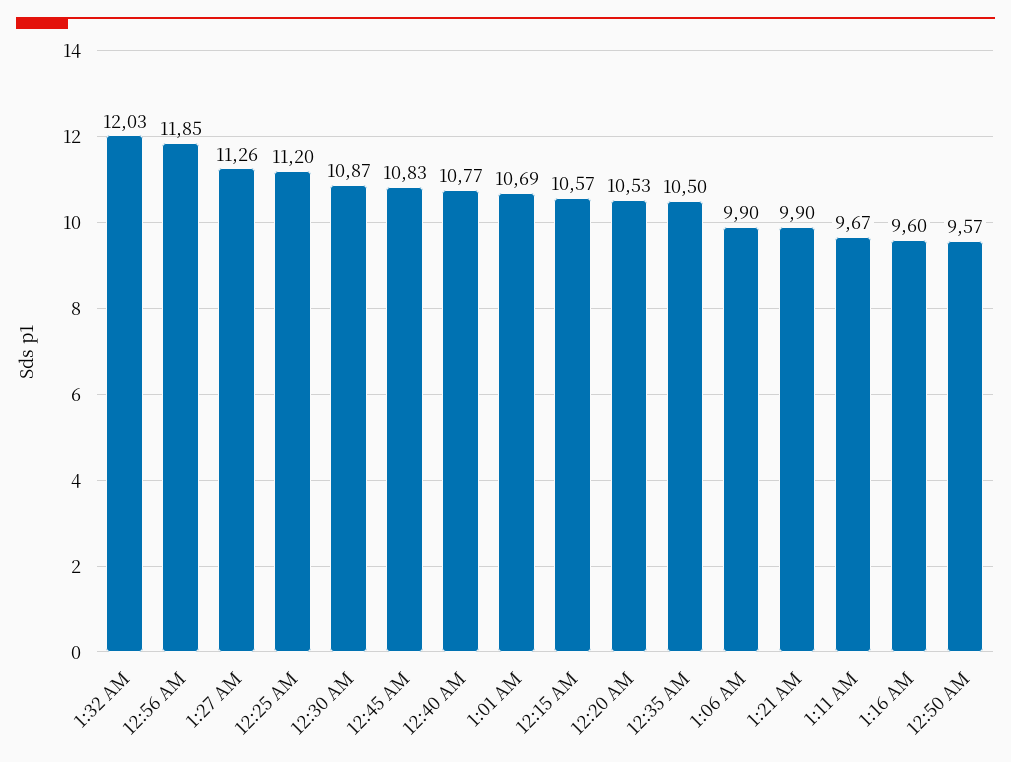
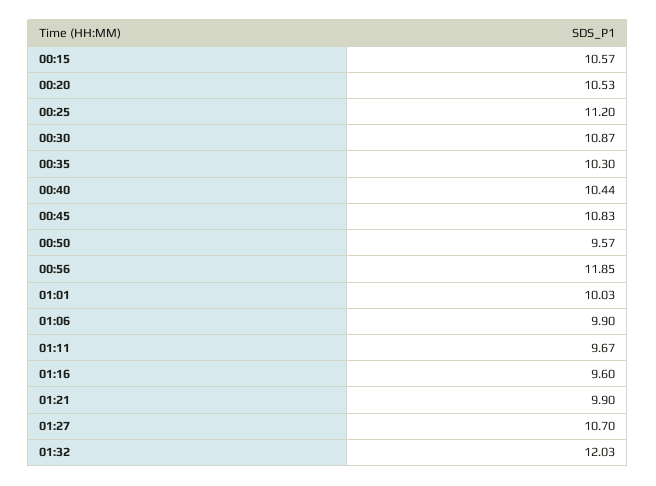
1:27 AM: 11.26 -> 10.7
12:40 AM: 10.77 -> 10.44
1:01 AM: 10.69 -> 10.03
12:35 AM: 10.5 -> 10.3

